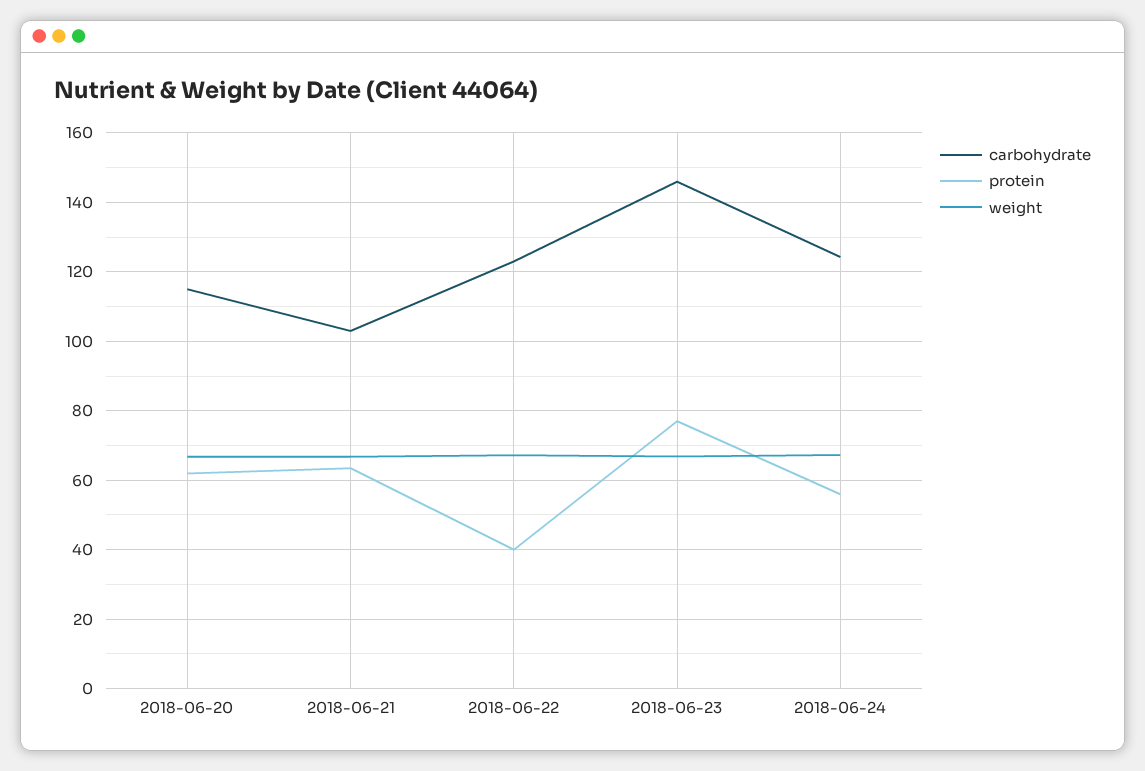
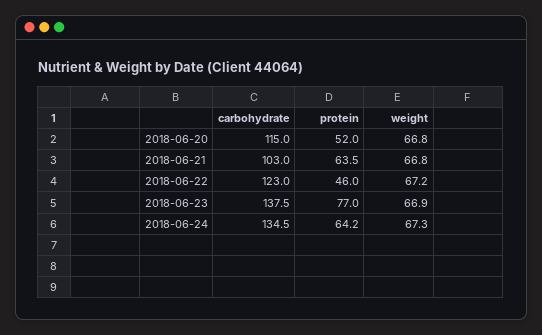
protein, 2018-06-20: 62 -> 52
protein, 2018-06-22: 40 -> 46
carbohydrate, 2018-06-23: 146 -> 137.5
carbohydrate, 2018-06-24: 124 -> 134.5
protein, 2018-06-24: 56 -> 64.2

